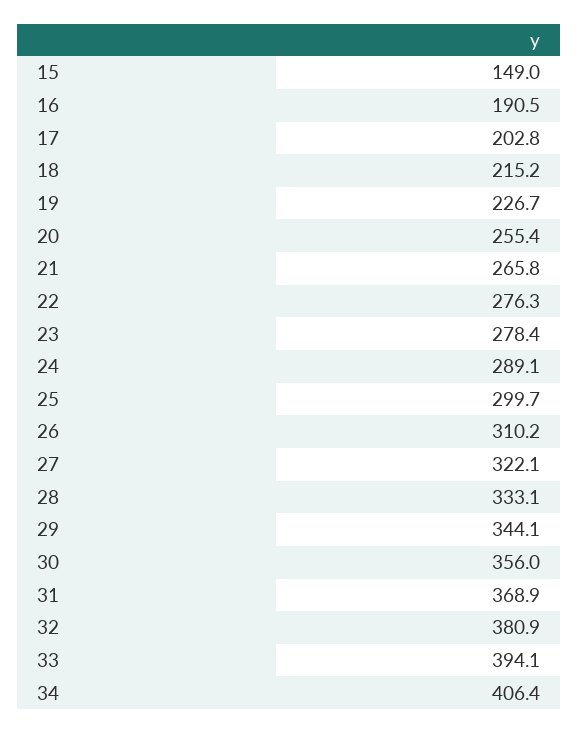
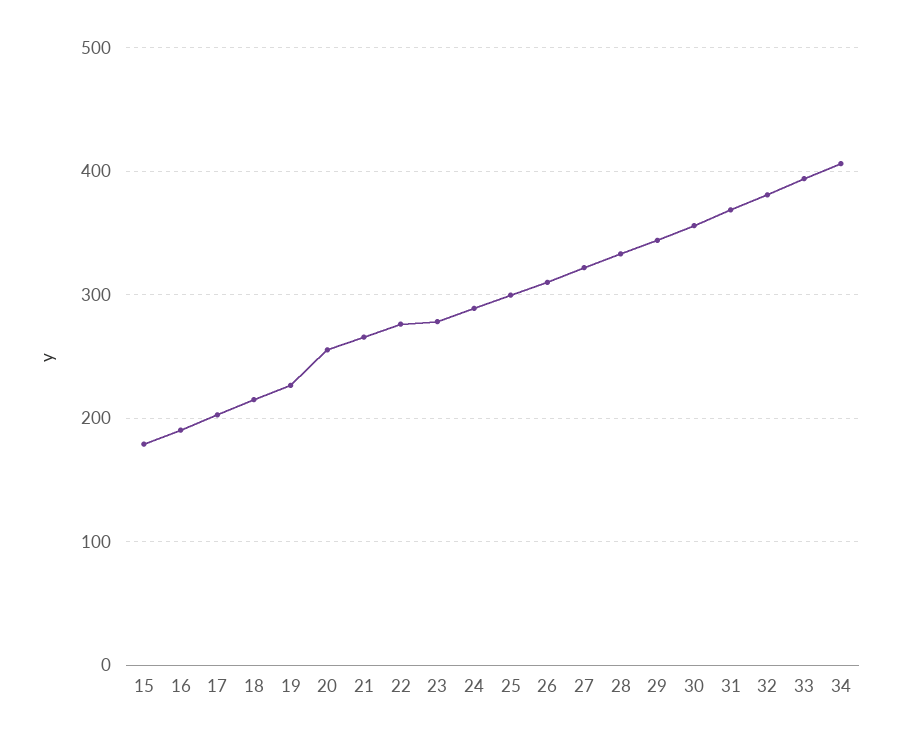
15: 149 -> 180

